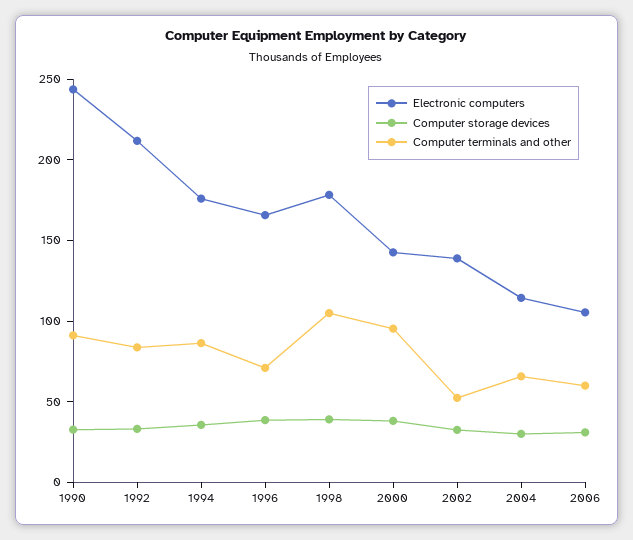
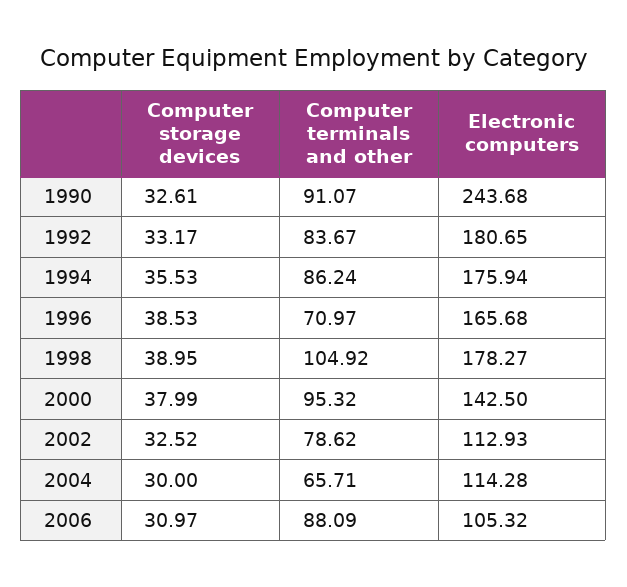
Electronic computers, 1992: 210 -> 180.65
Electronic computers, 2002: 140 -> 112.93
Computer terminals and other, 2002: 50 -> 78.62
Computer terminals and other, 2006: 60 -> 88.09

